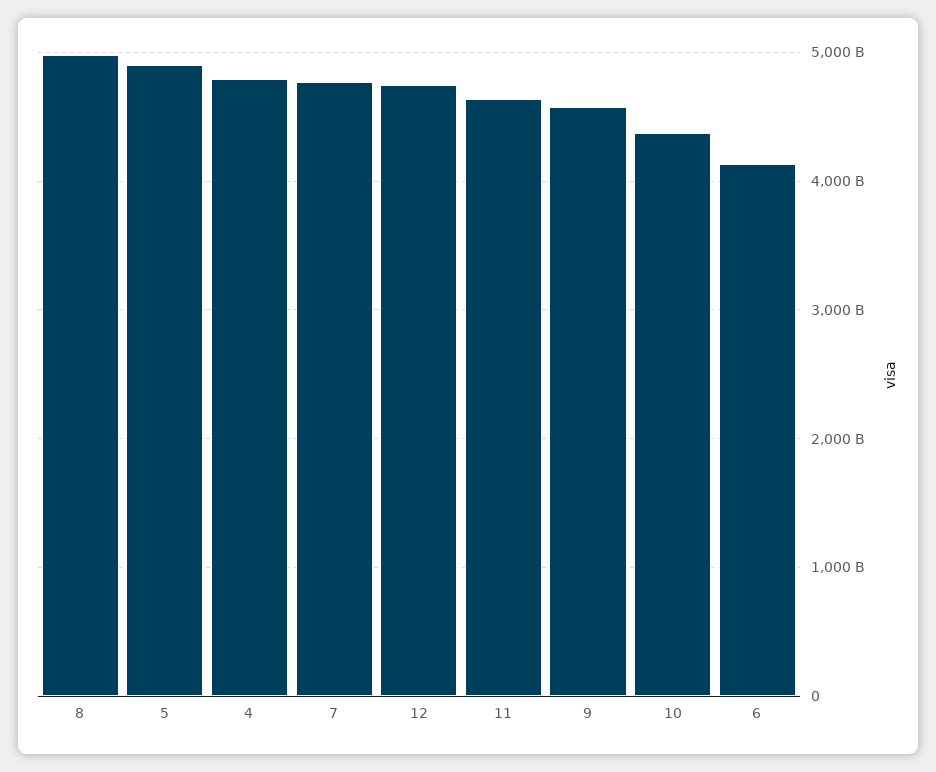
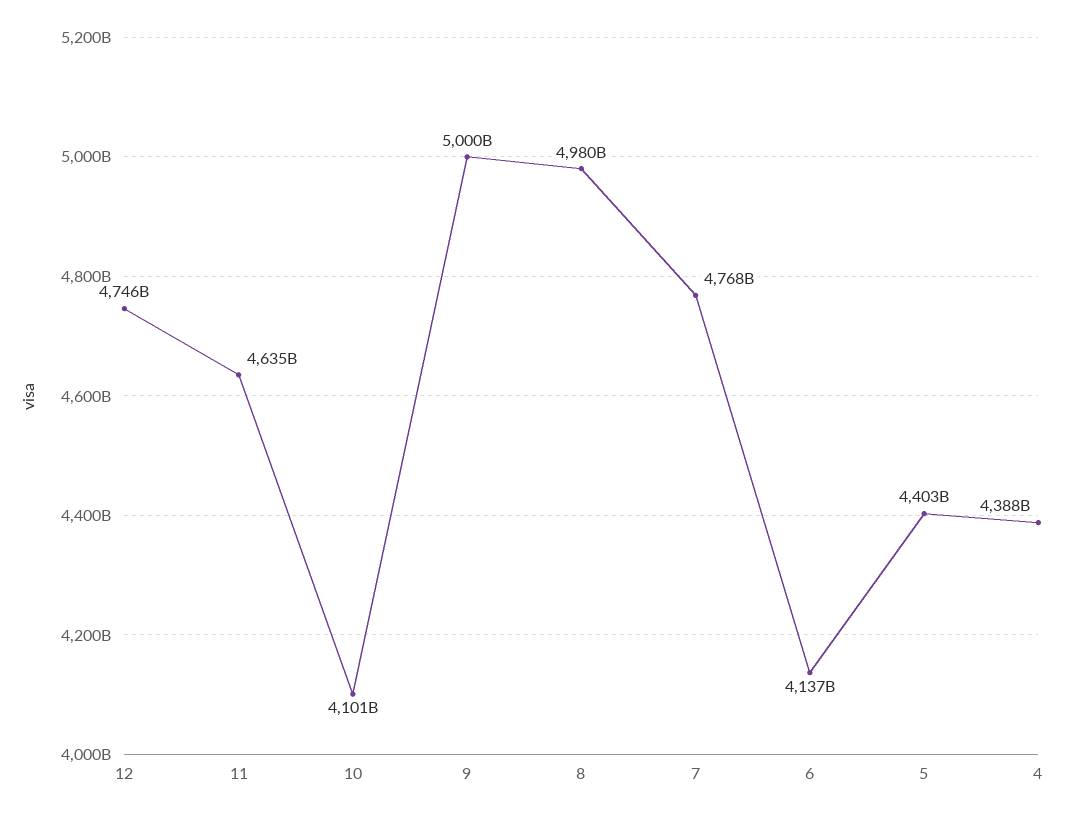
5: 4900000000000 -> 4403000000000
4: 4800000000000 -> 4388000000000
9: 4600000000000 -> 5000000000000
10: 4400000000000 -> 4101000000000

